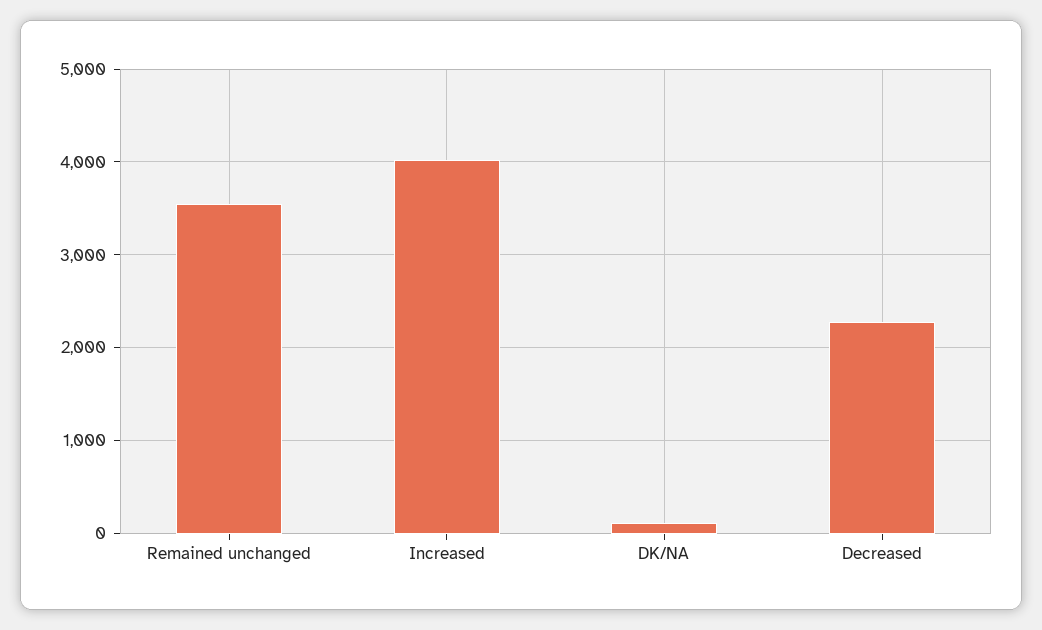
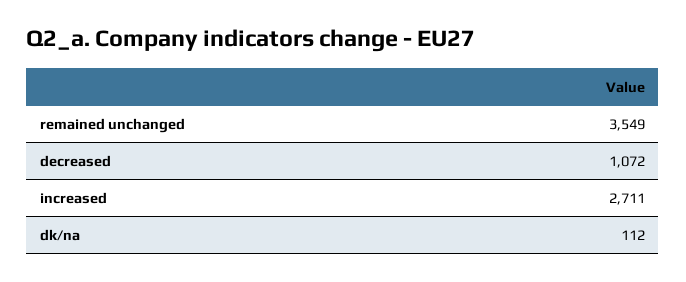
Increased: 4000 -> 2711
Decreased: 2300 -> 1072

